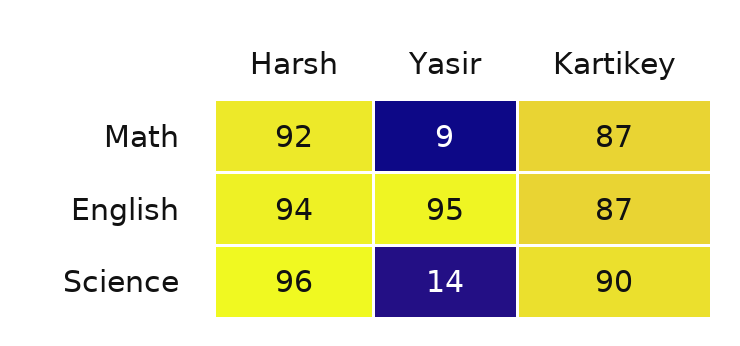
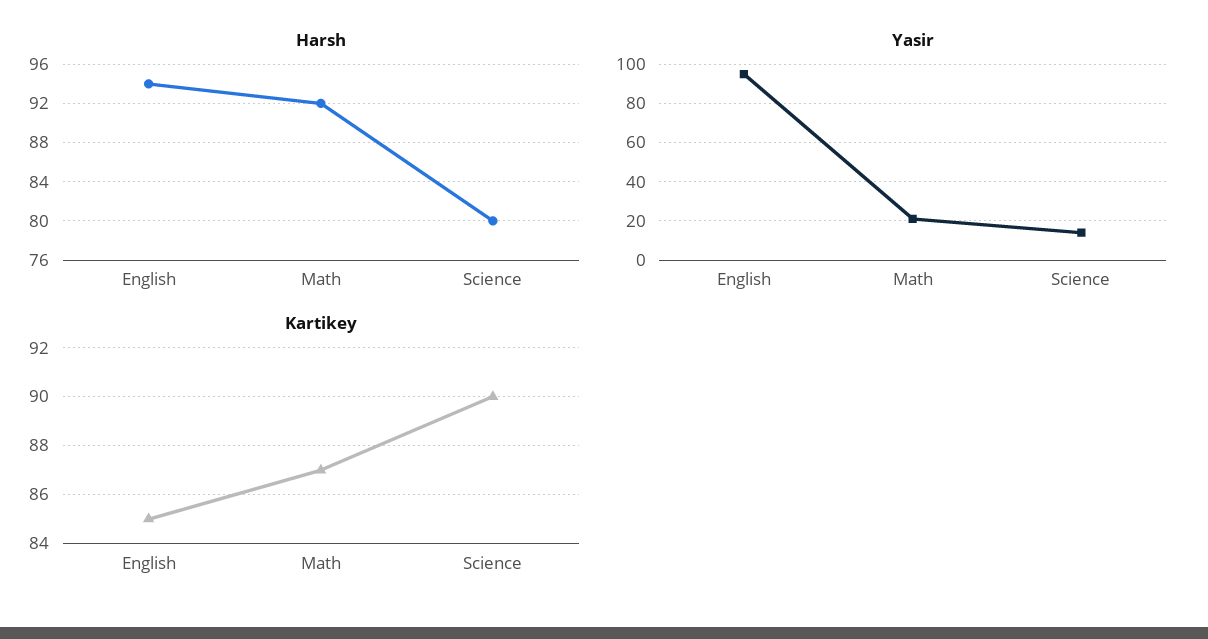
Yasir, Math: 9 -> 20
Kartikey, English: 87 -> 85
Harsh, Science: 96 -> 80

